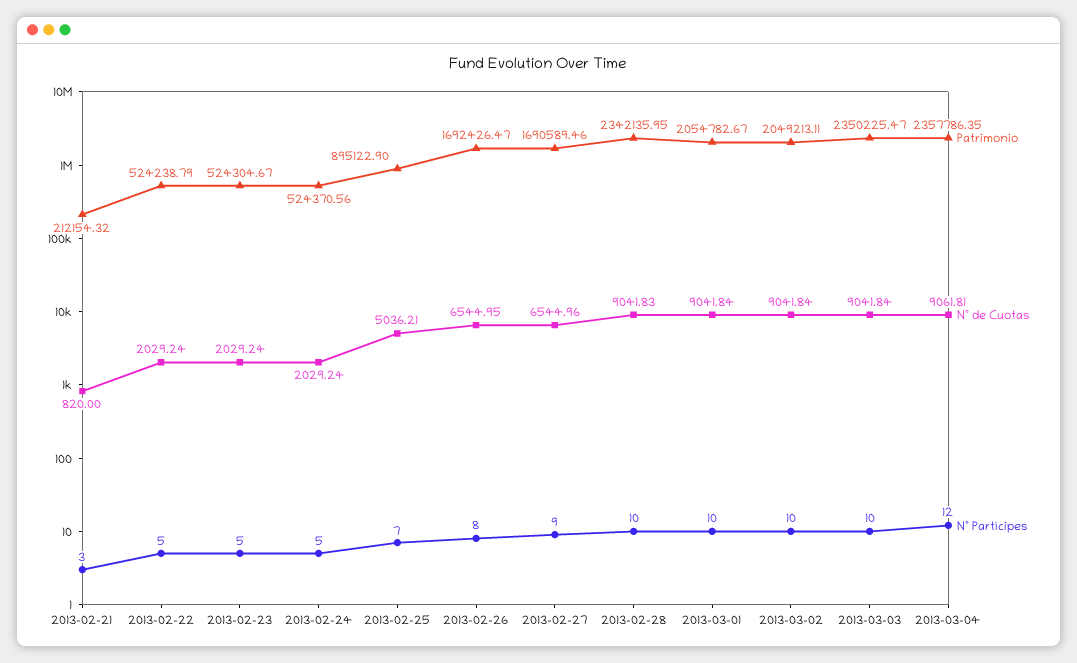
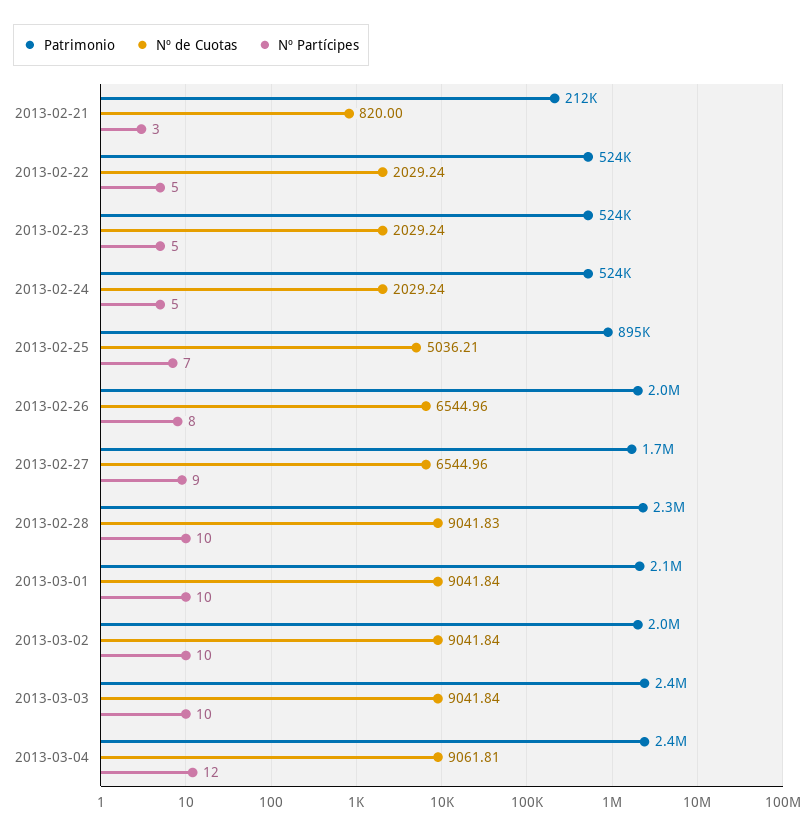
Patrimonio, 2013-02-26: 1692426.47 -> 2000000
Nº de Cuotas, 2013-02-26: 6544.95 -> 6544.96

